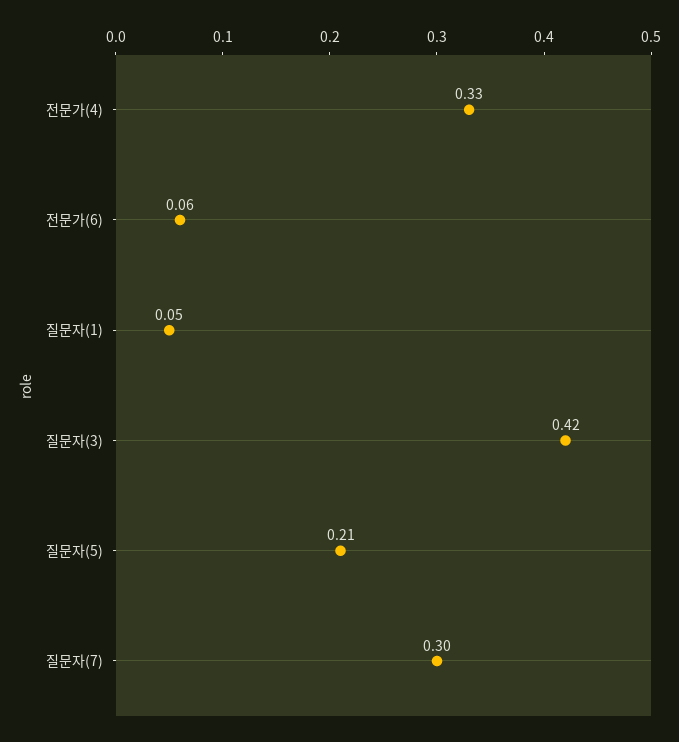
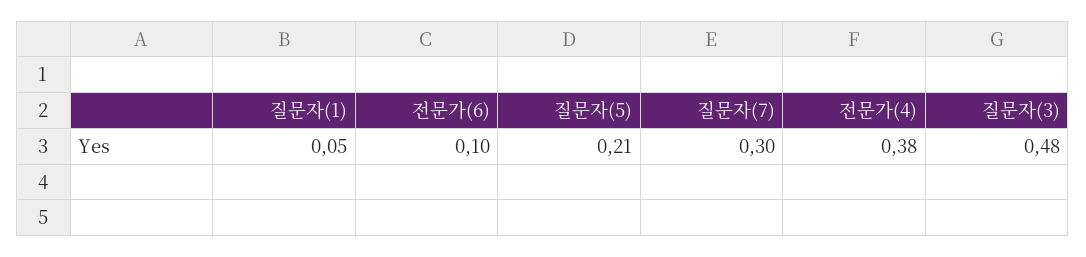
전문가(4): 0.33 -> 0.38
전문가(6): 0.06 -> 0.1
질문자(3): 0.42 -> 0.48

